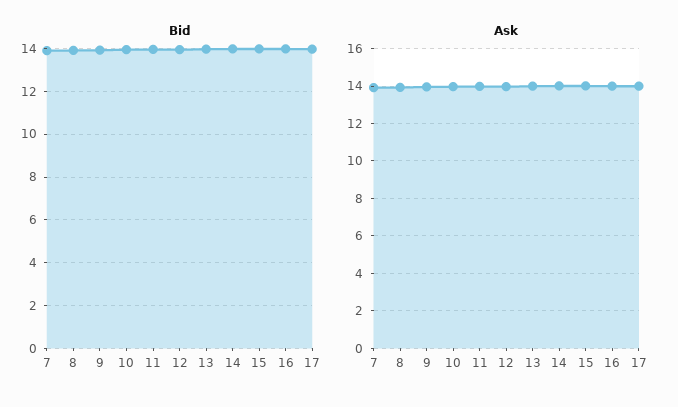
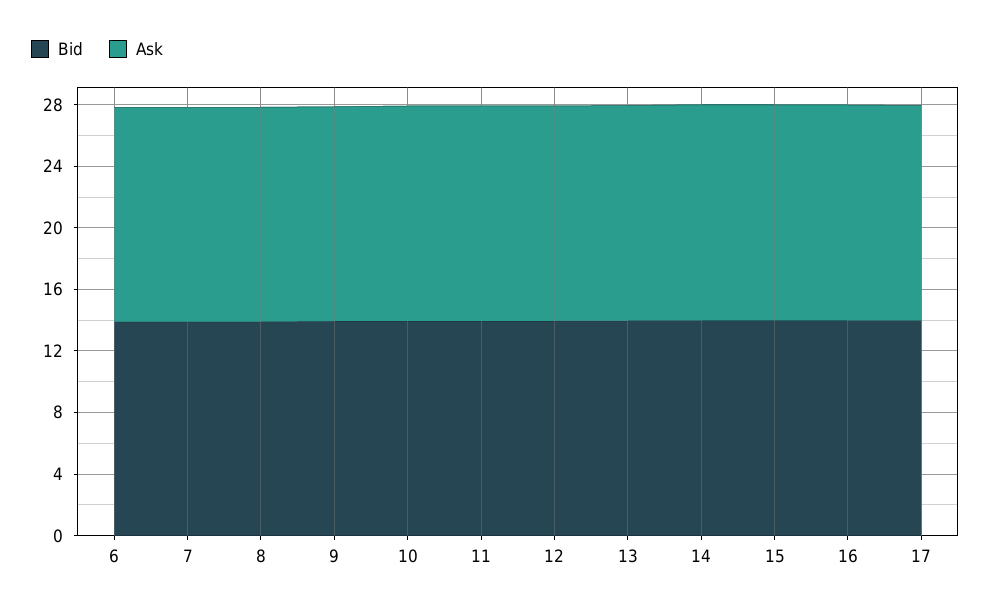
Bid, 6: none -> 14
Ask, 6: none -> 14

